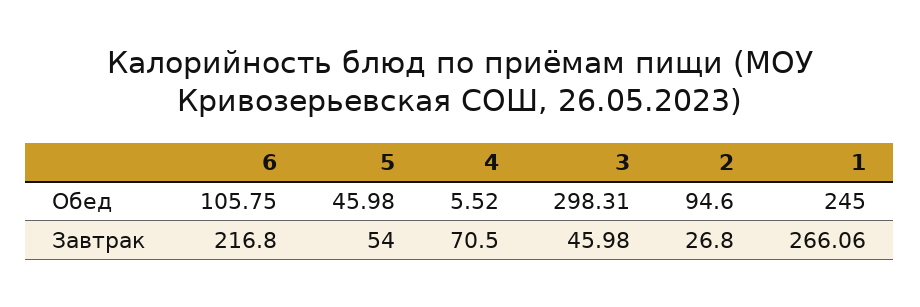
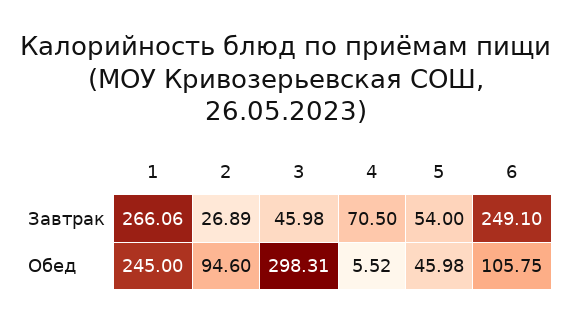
6, Завтрак: 216.8 -> 249.1
2, Завтрак: 26.8 -> 26.89

